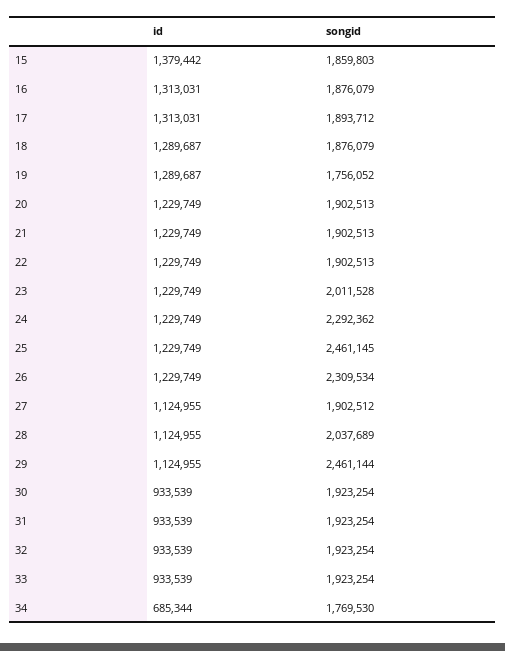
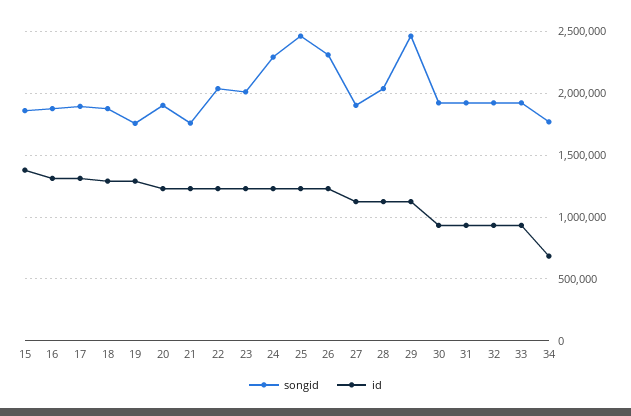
songid, 21: 1902513 -> 1750000
songid, 22: 1902513 -> 2050000

